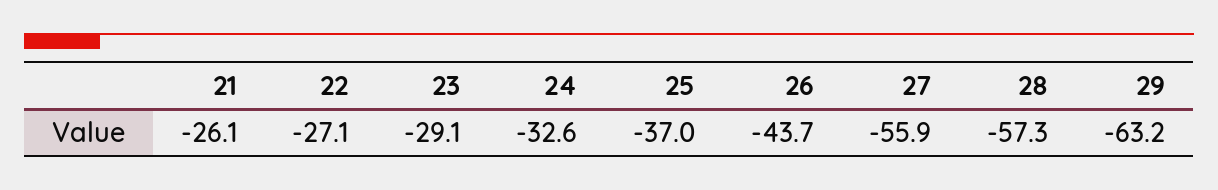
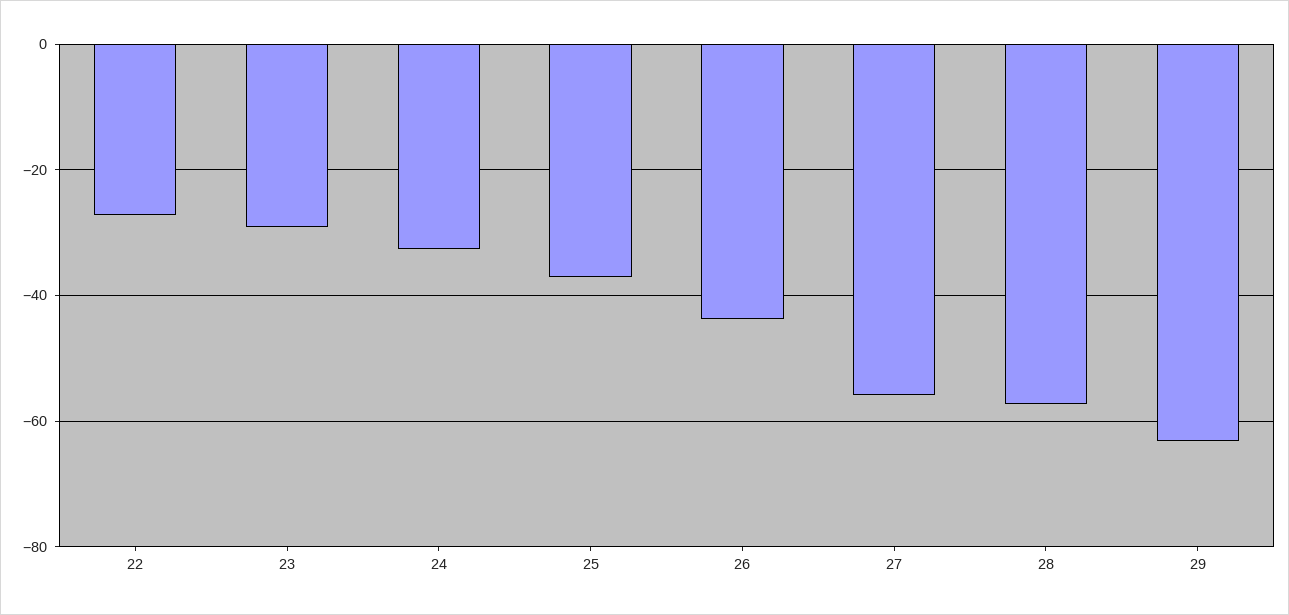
21: -26.1 -> none

